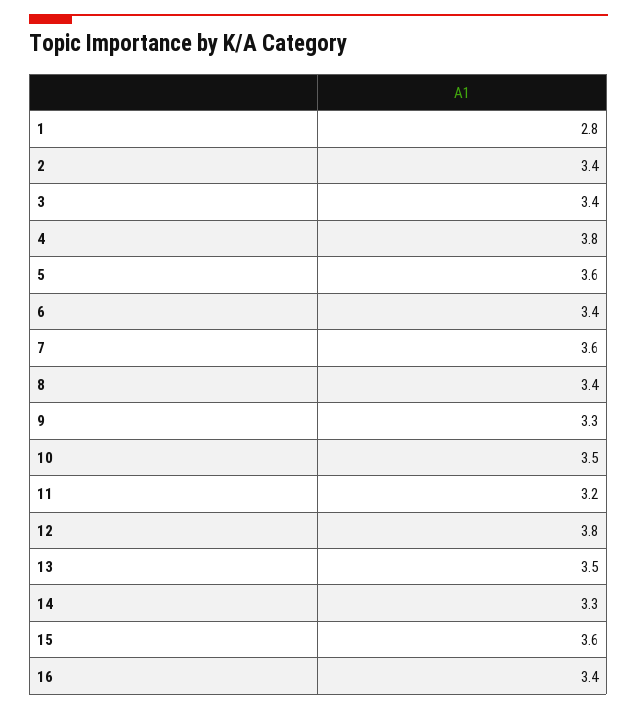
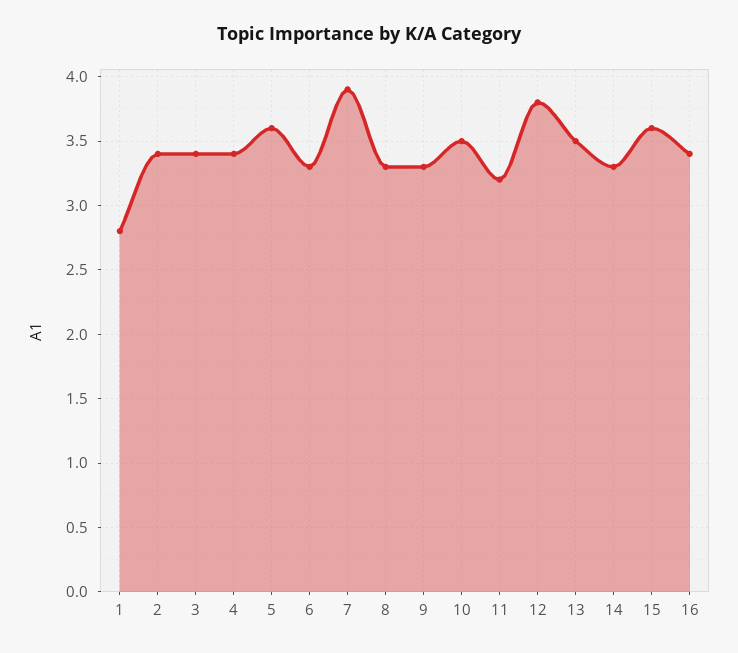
4: 3.8 -> 3.4
6: 3.4 -> 3.3
7: 3.6 -> 3.9
8: 3.4 -> 3.3

